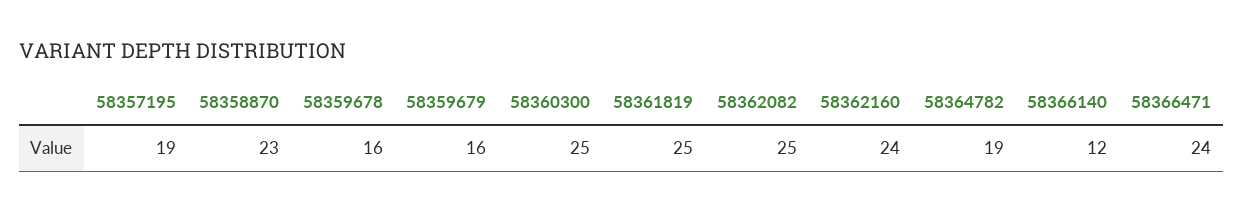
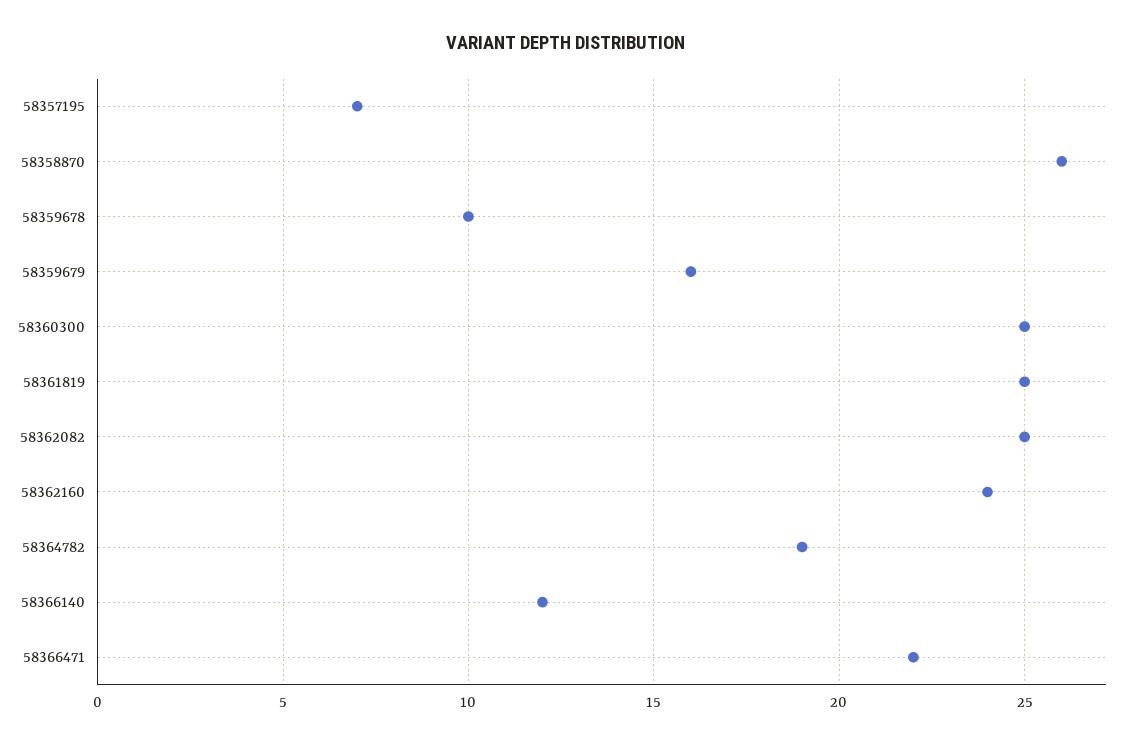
58357195: 19 -> 7
58358870: 23 -> 26
58359678: 16 -> 10
58366471: 24 -> 22

